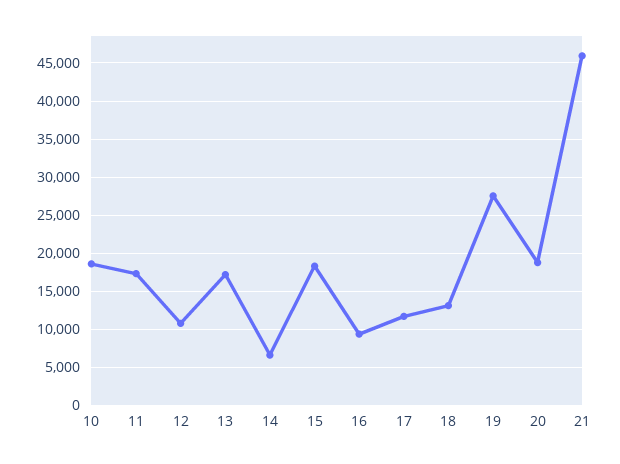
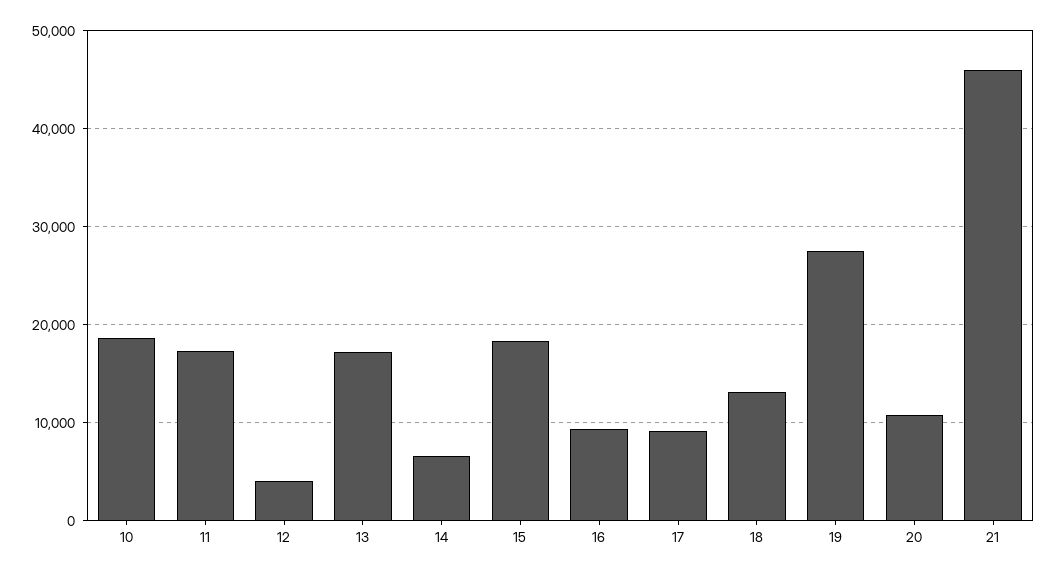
12: 11000 -> 4000
17: 12000 -> 9000
20: 19000 -> 11000

